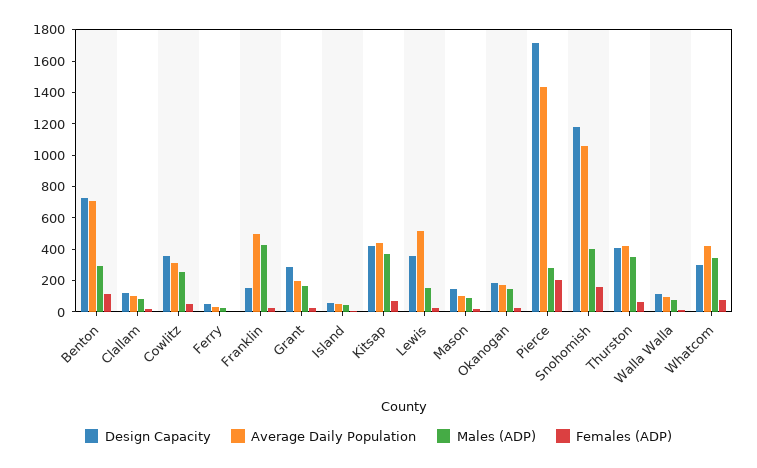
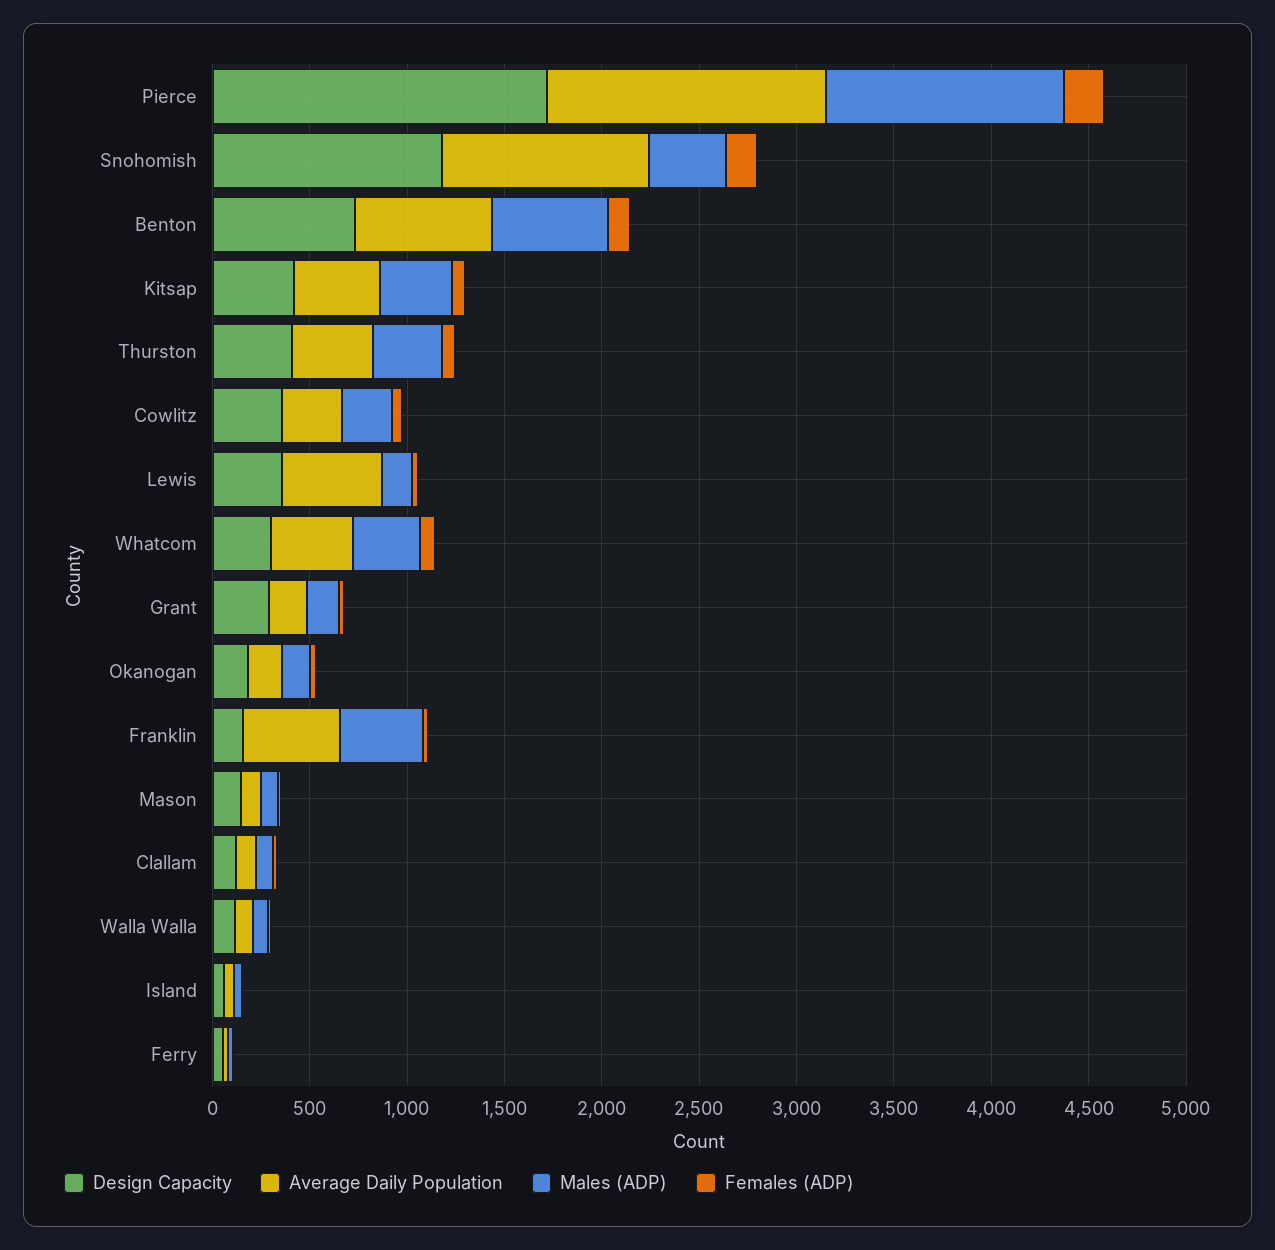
Males (ADP), Benton: 300 -> 600
Males (ADP), Pierce: 300 -> 1200

